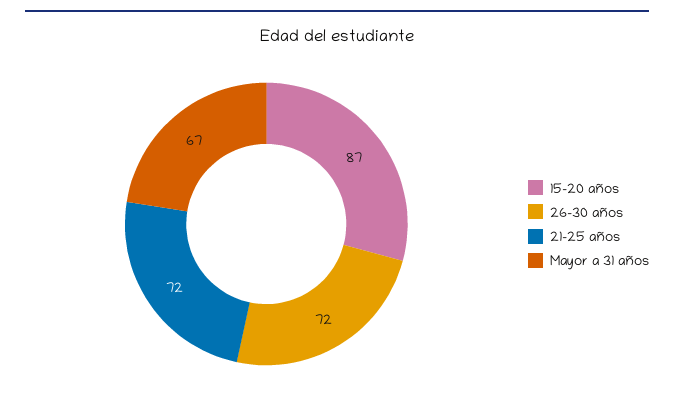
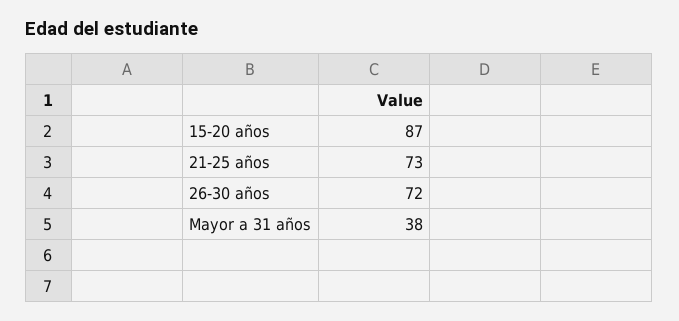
21-25 años: 72 -> 73
Mayor a 31 años: 67 -> 38

